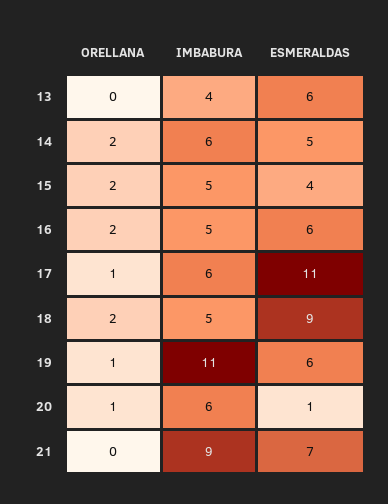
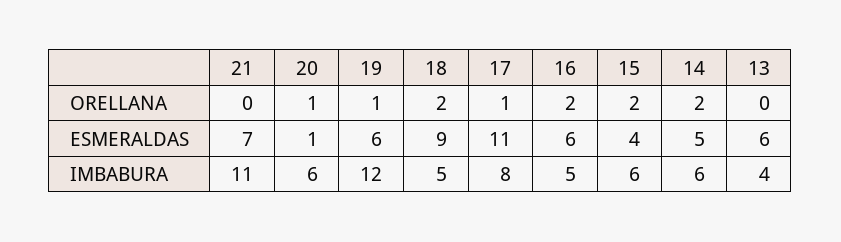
IMBABURA, 15: 5 -> 6
IMBABURA, 17: 6 -> 8
IMBABURA, 19: 11 -> 12
IMBABURA, 21: 9 -> 11

